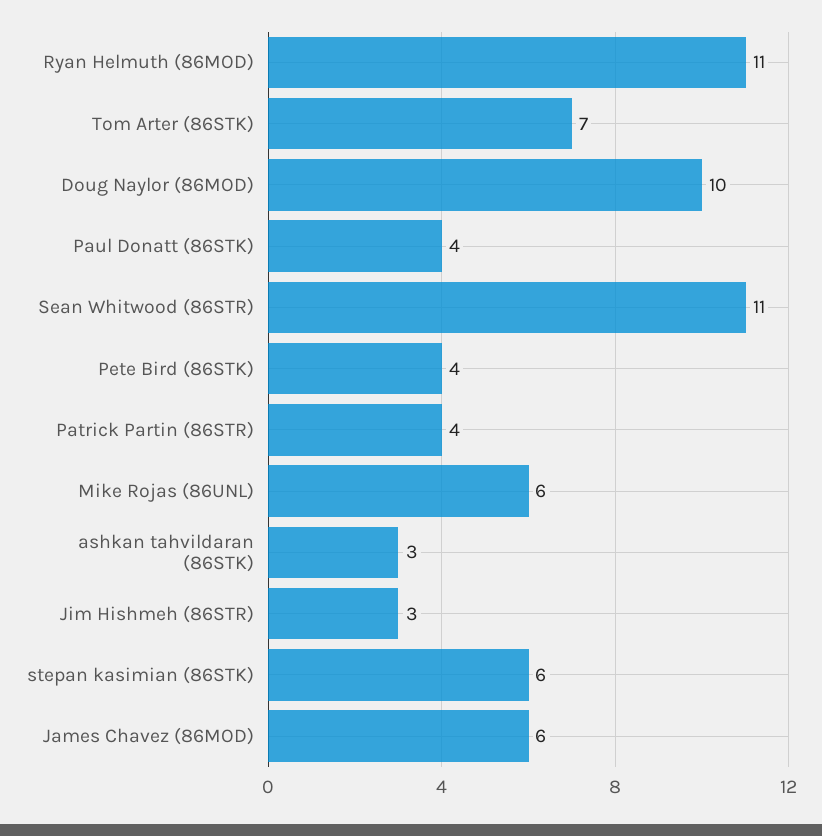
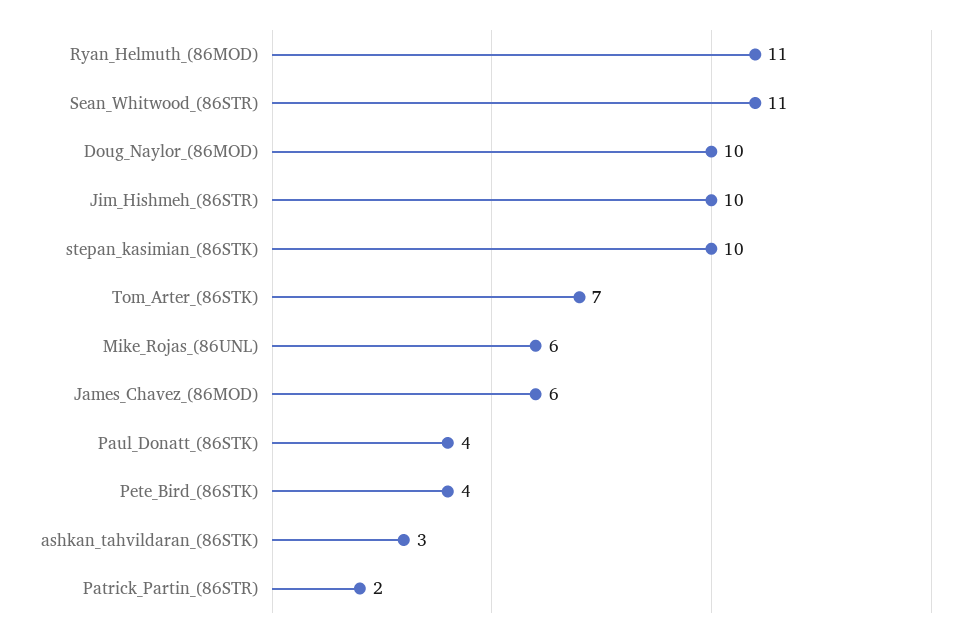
Patrick Partin (86STR): 4 -> 2
Jim Hishmeh (86STR): 3 -> 10
stepan kasimian (86STK): 6 -> 10

